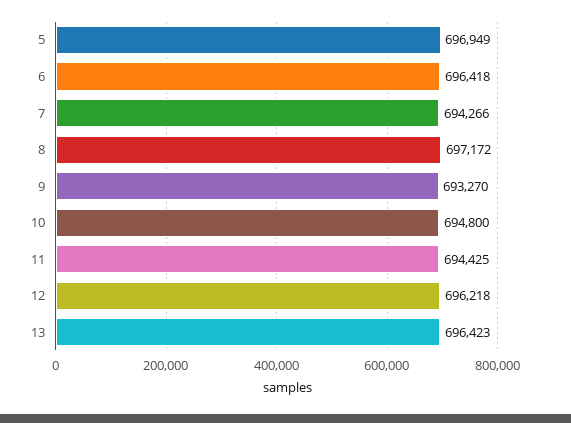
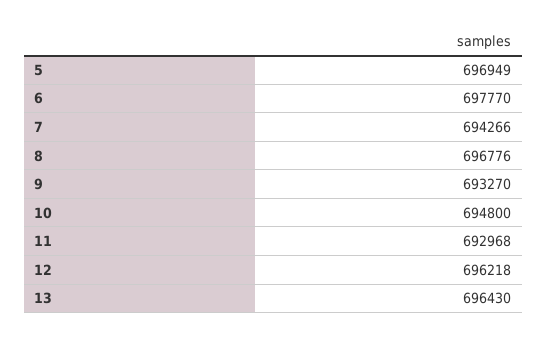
6: 696418 -> 697770
8: 697172 -> 696776
11: 694425 -> 692968
13: 696423 -> 696430

